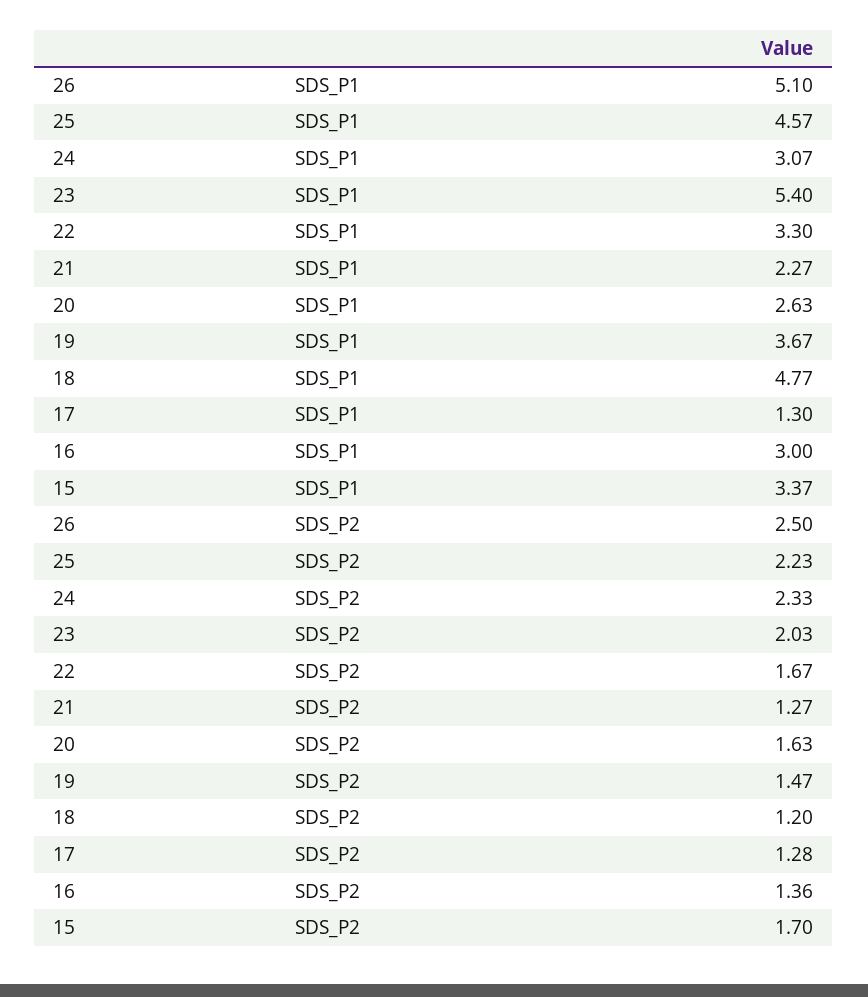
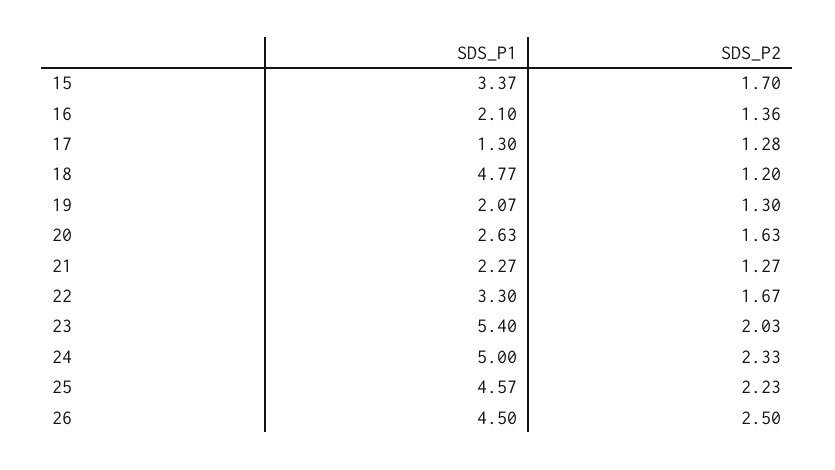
26, SDS_P1: 5.1 -> 4.5
24, SDS_P1: 3.07 -> 5
19, SDS_P1: 3.67 -> 2.07
16, SDS_P1: 3 -> 2.1
19, SDS_P2: 1.47 -> 1.3

